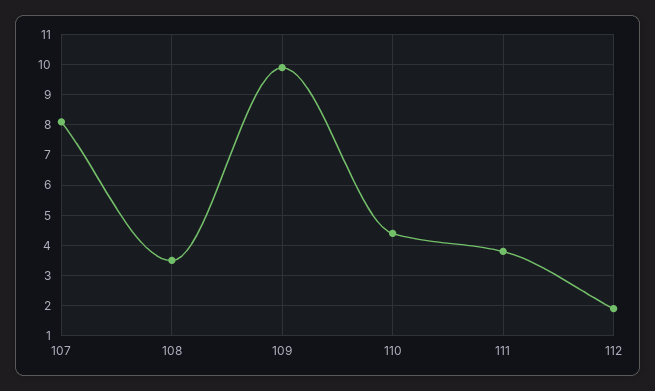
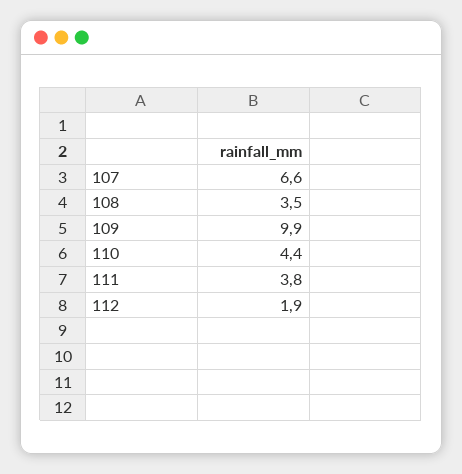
107: 8 -> 6.6

